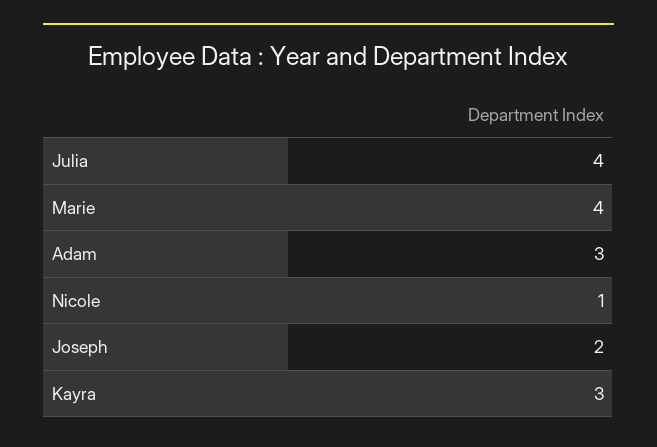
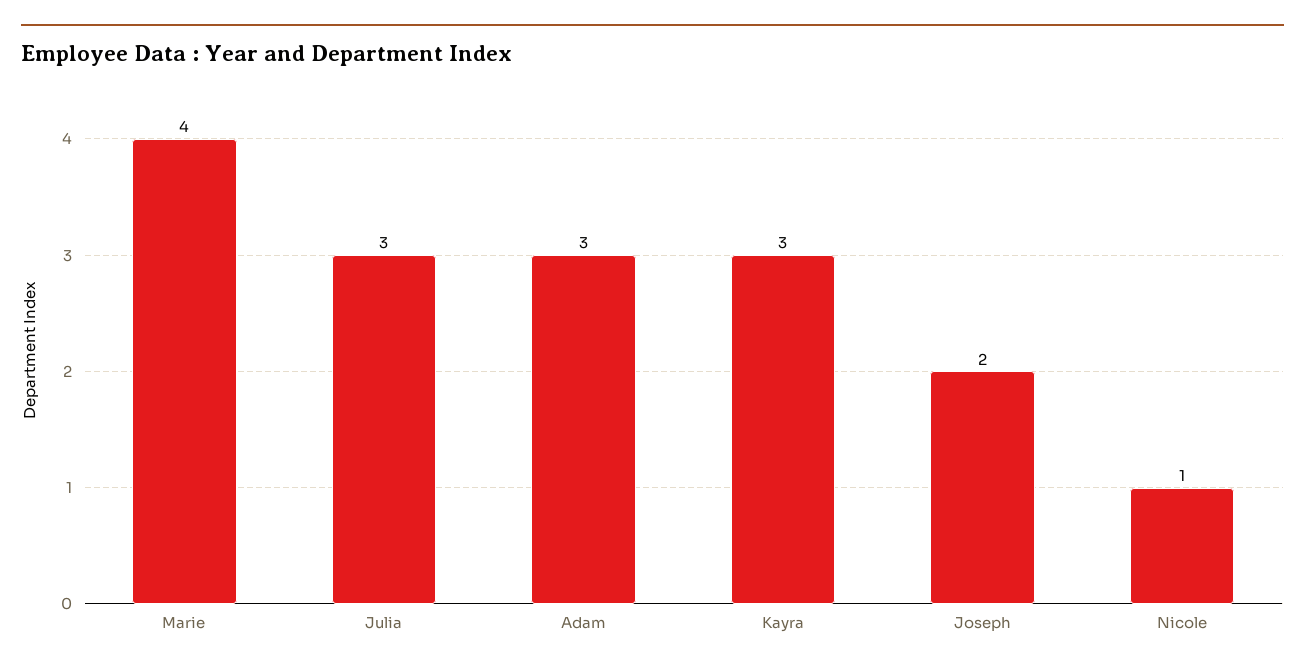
Julia: 4 -> 3

